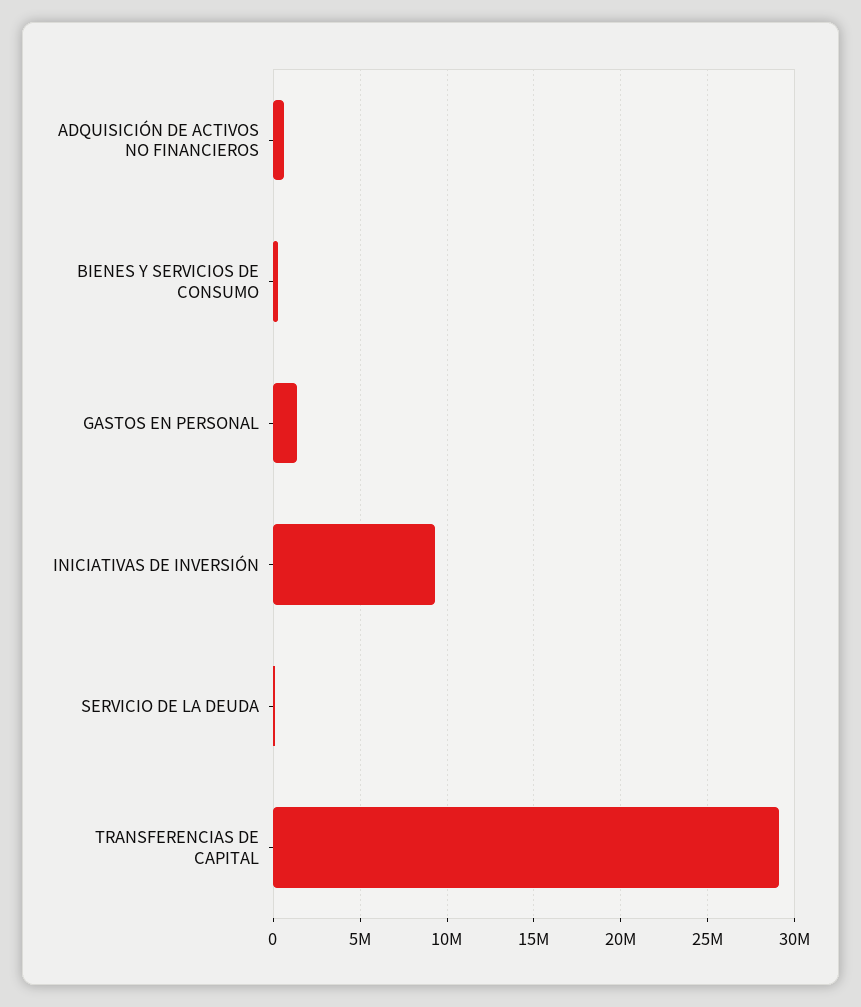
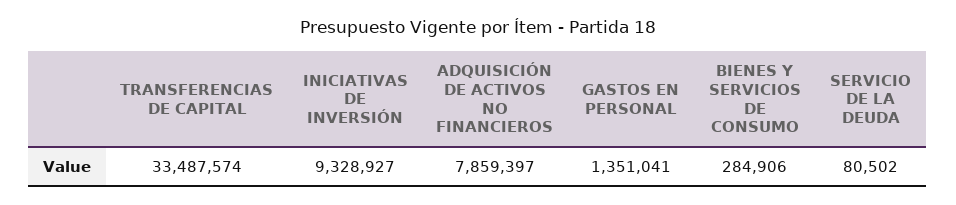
ADQUISICIÓN DE ACTIVOS NO FINANCIEROS: 500000 -> 7859397
TRANSFERENCIAS DE CAPITAL: 29000000 -> 33487574

